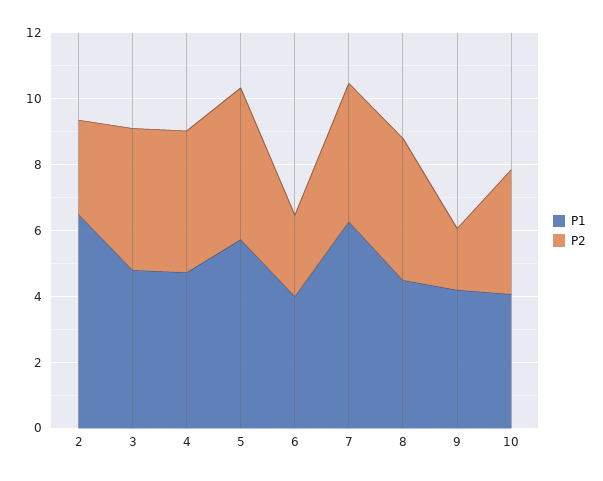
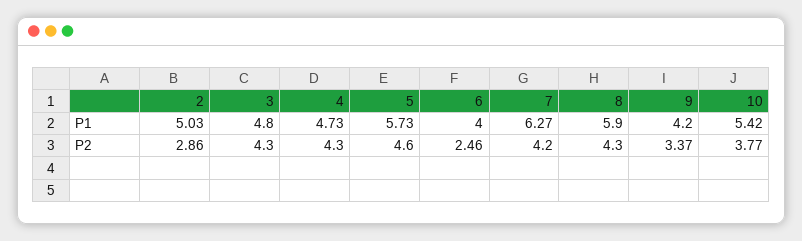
P1, 2: 6.5 -> 5.03
P1, 8: 4.5 -> 5.9
P2, 9: 2 -> 3.37
P1, 10: 4 -> 5.42

